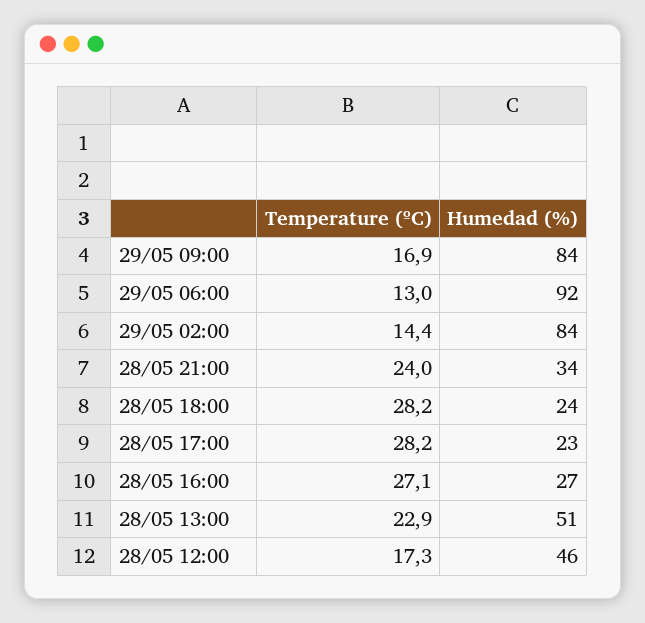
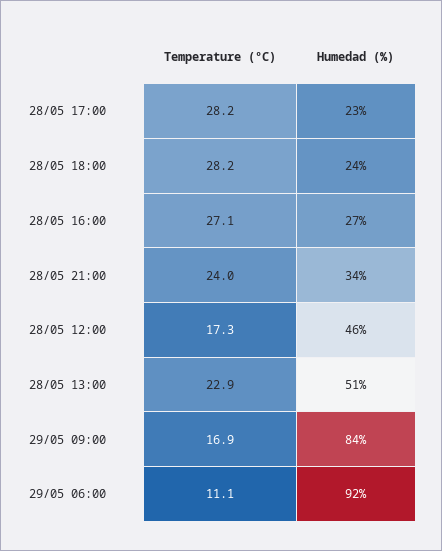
Temperature (ºC), 29/05 06:00: 13 -> 11.1
Temperature (ºC), 29/05 02:00: 14.4 -> none
Humedad (%), 29/05 02:00: 84 -> none

